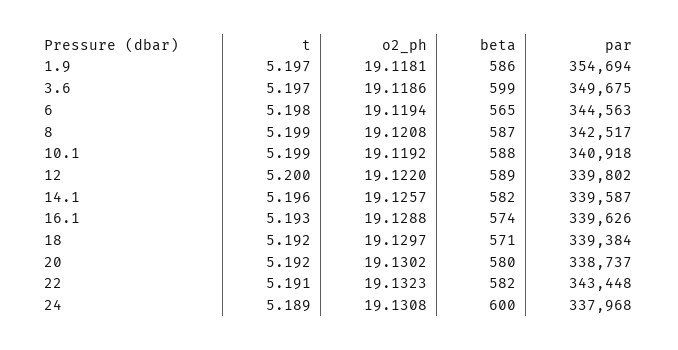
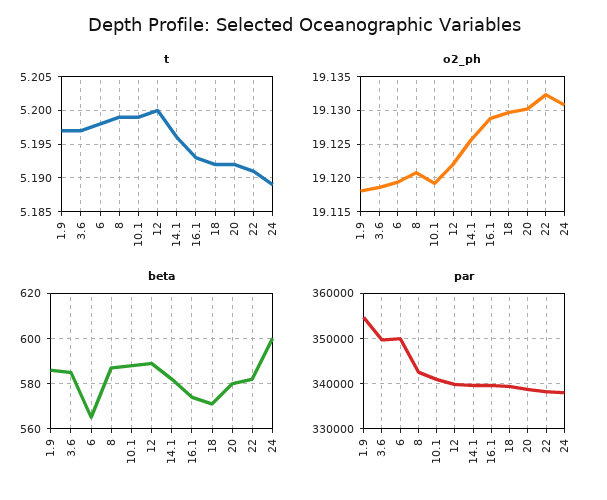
beta, 3.6: 599 -> 585
par, 6: 344563 -> 350000
par, 22: 343448 -> 338000

